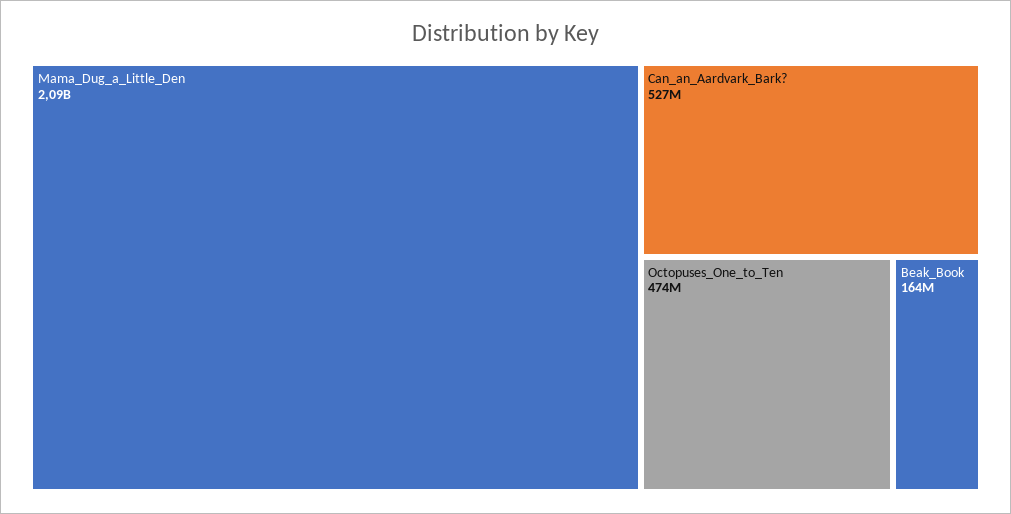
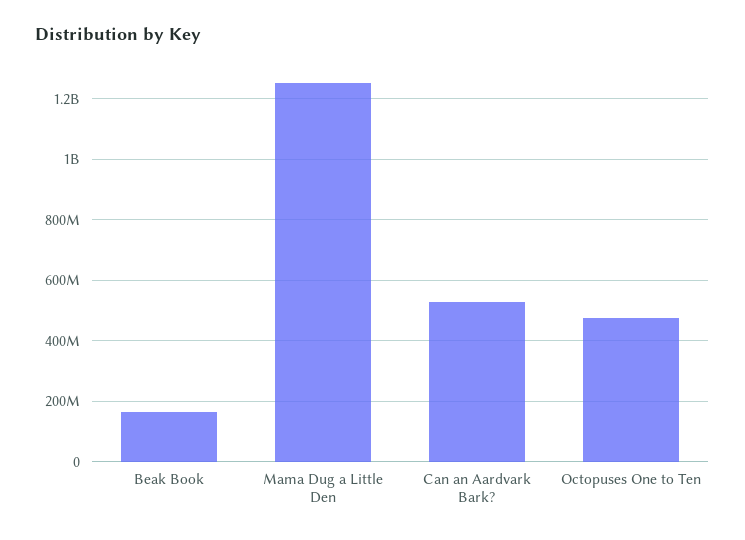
Mama_Dug_a_Little_Den: 2090000000 -> 1260000000

